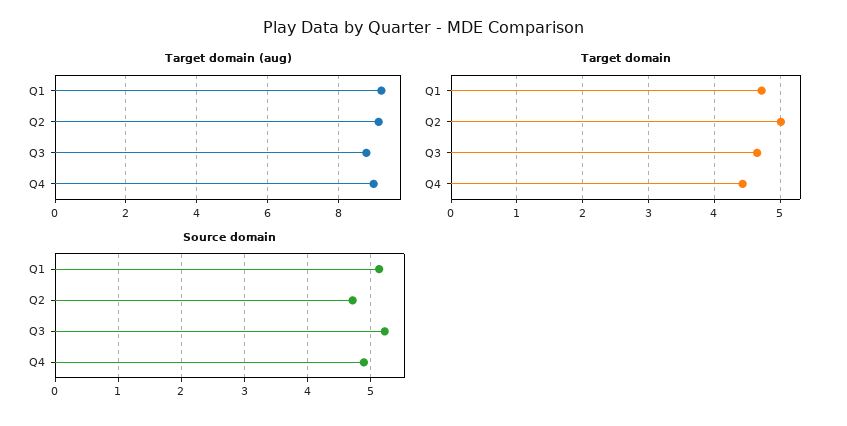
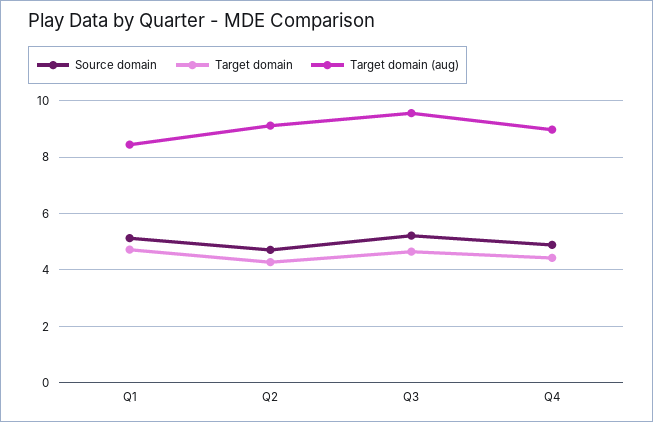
Target domain (aug), Q1: 9.2 -> 8.5
Target domain (aug), Q3: 8.8 -> 9.5
Target domain, Q2: 5 -> 4.25

